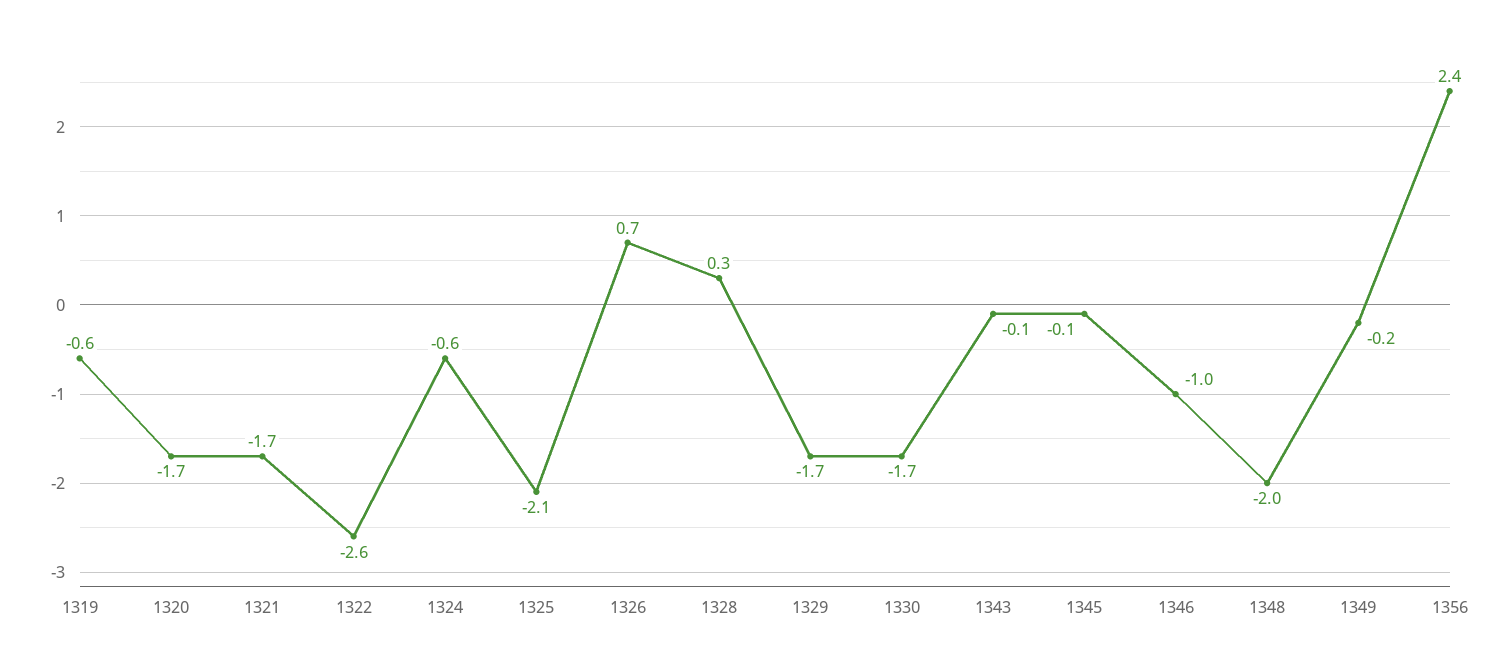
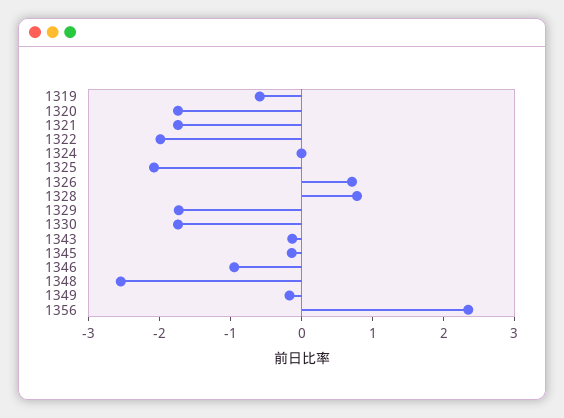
1322: -2.6 -> -2
1324: -0.6 -> 0
1328: 0.3 -> 0.8
1348: -2 -> -2.6

